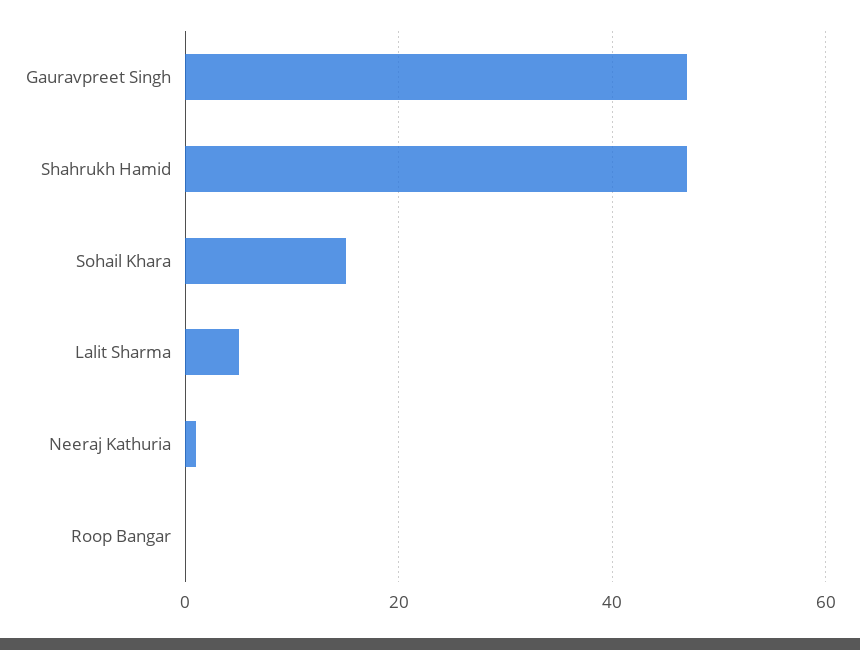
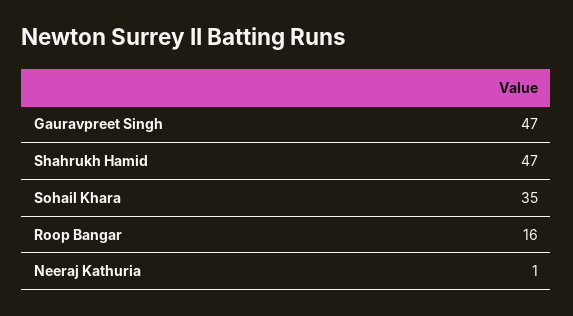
Sohail Khara: 15 -> 35
Lalit Sharma: 5 -> none
Roop Bangar: 0 -> 16

